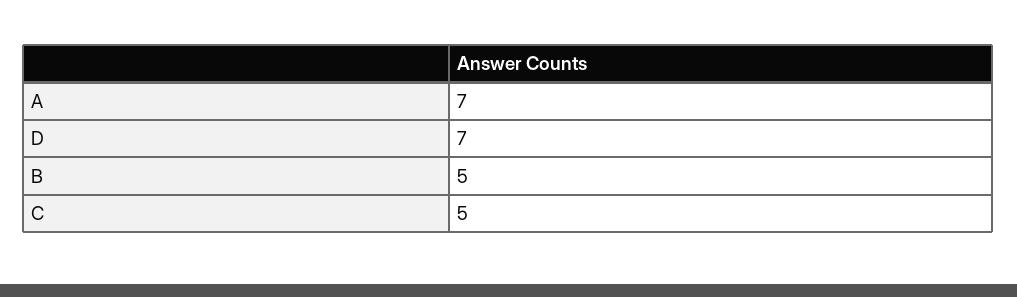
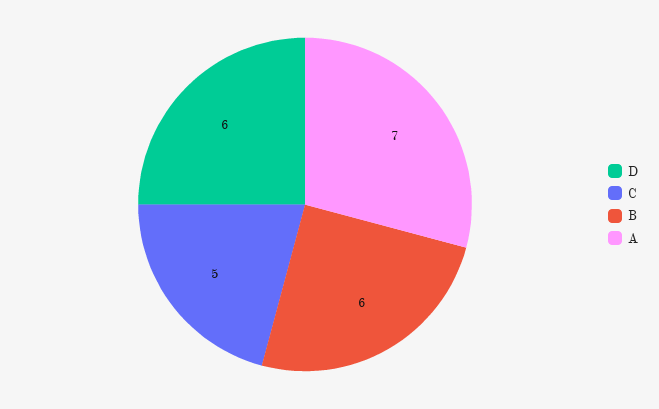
D: 7 -> 6
B: 5 -> 6

